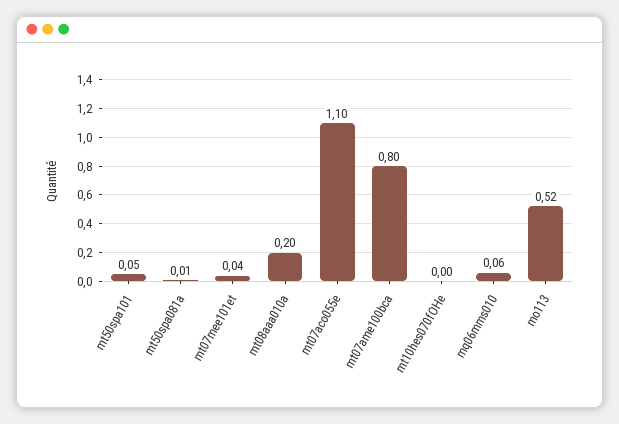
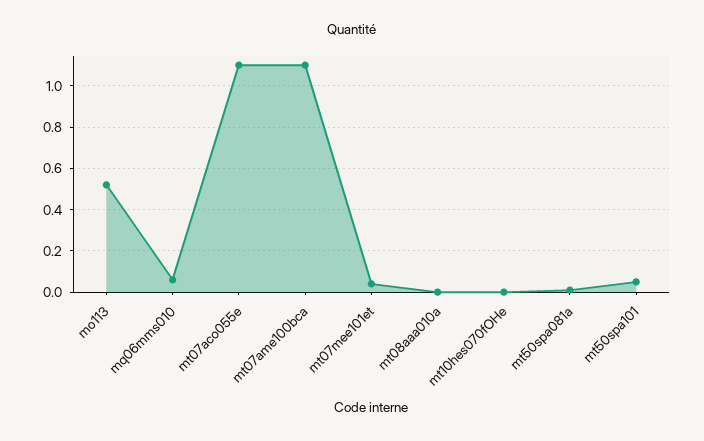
mt08aaa010a: 0.2 -> 0
mt07ame100bca: 0.8 -> 1.1

